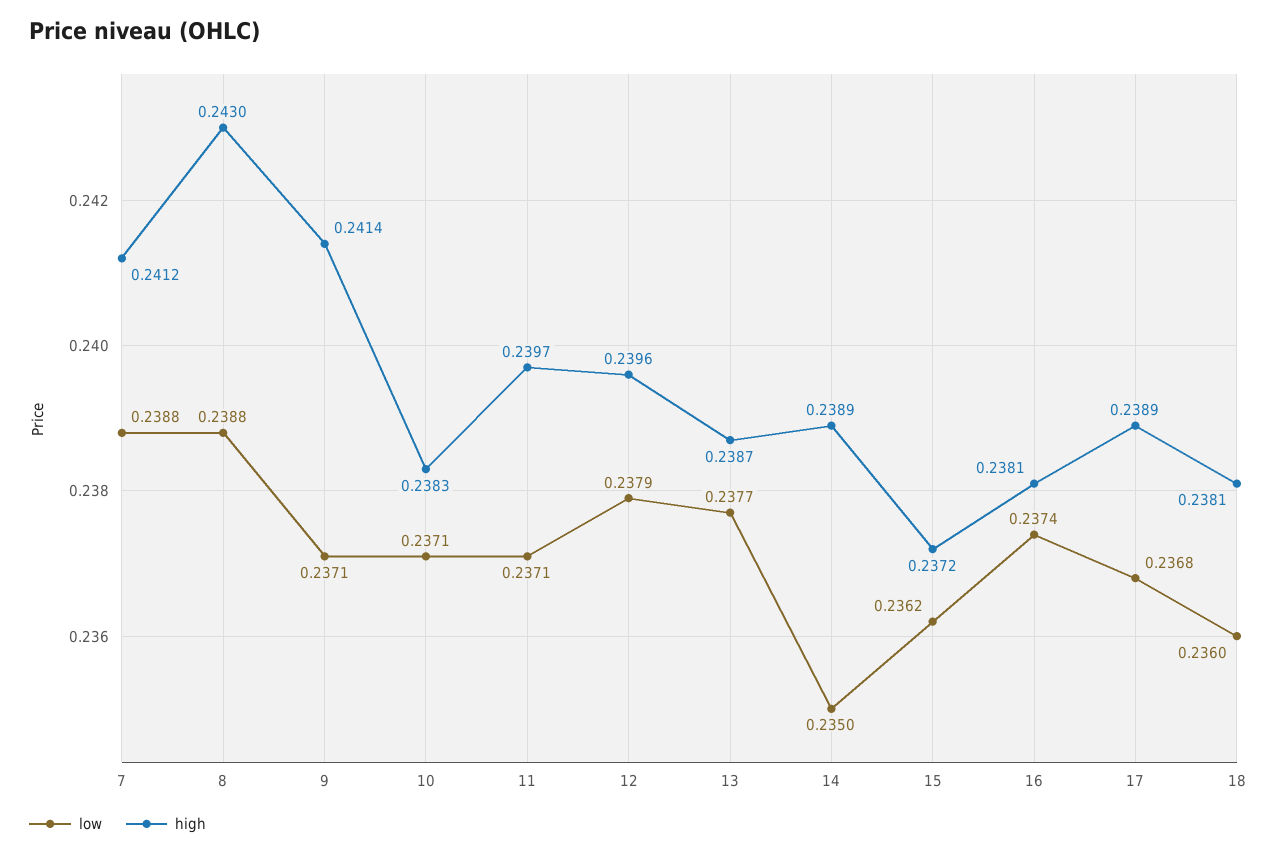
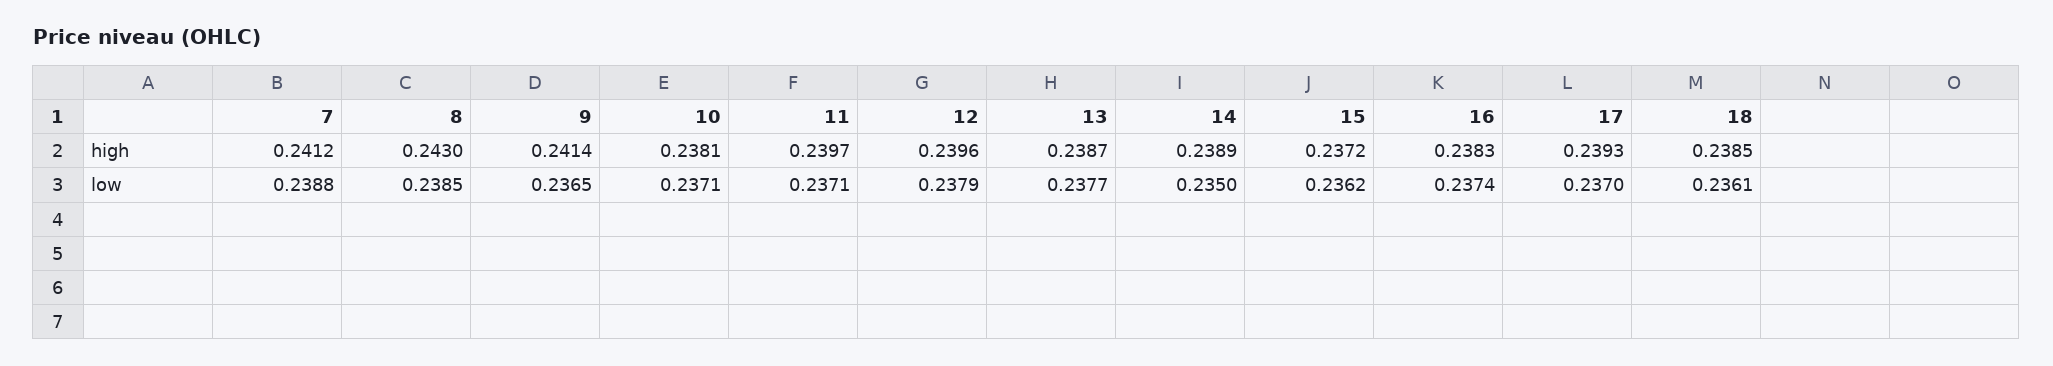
low, 8: 0.2388 -> 0.2385
low, 9: 0.2371 -> 0.2365
high, 10: 0.2383 -> 0.2381
high, 16: 0.2381 -> 0.2383
low, 17: 0.2368 -> 0.237
high, 17: 0.2389 -> 0.2393
low, 18: 0.236 -> 0.2361
high, 18: 0.2381 -> 0.2385

